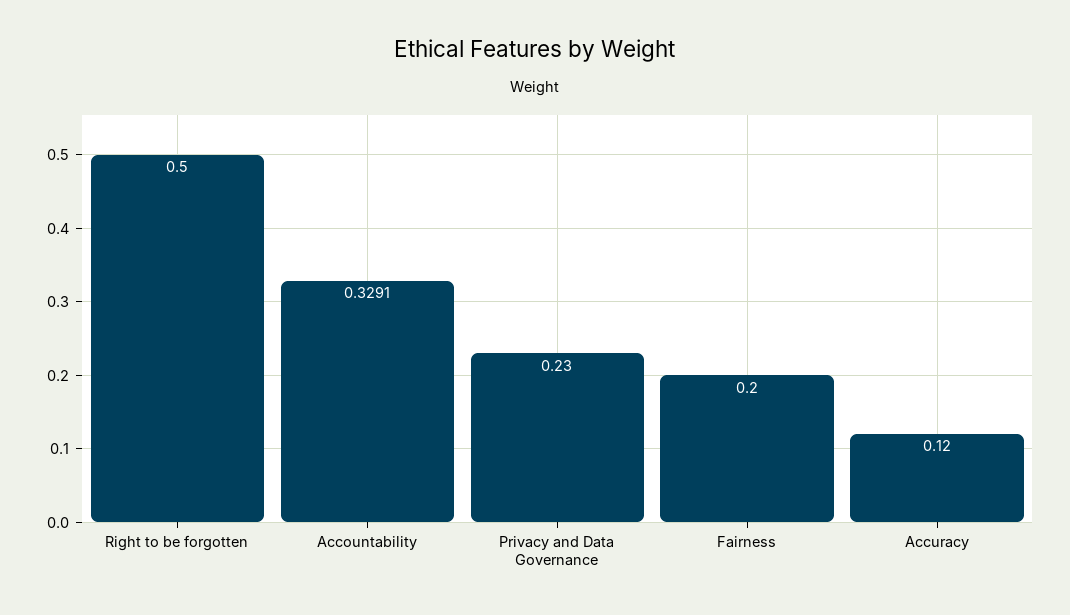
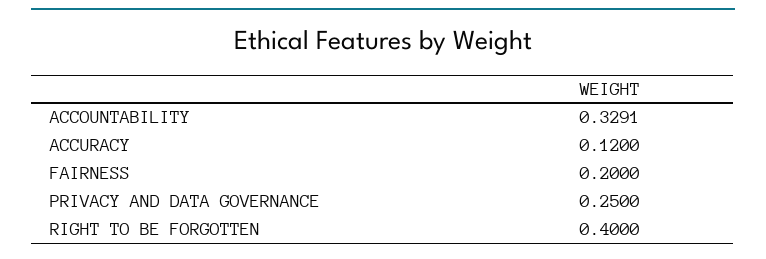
Right to be forgotten: 0.5 -> 0.4
Privacy and Data Governance: 0.23 -> 0.25

